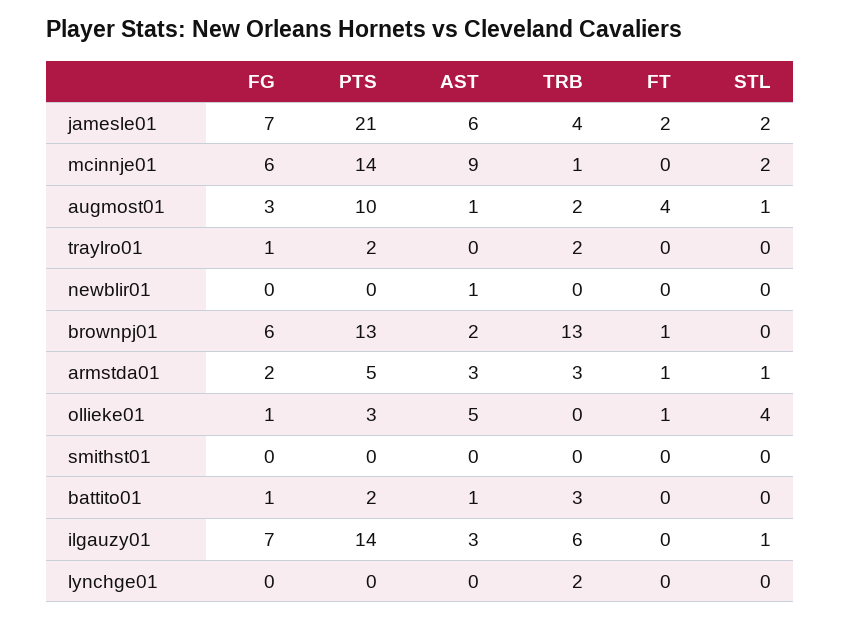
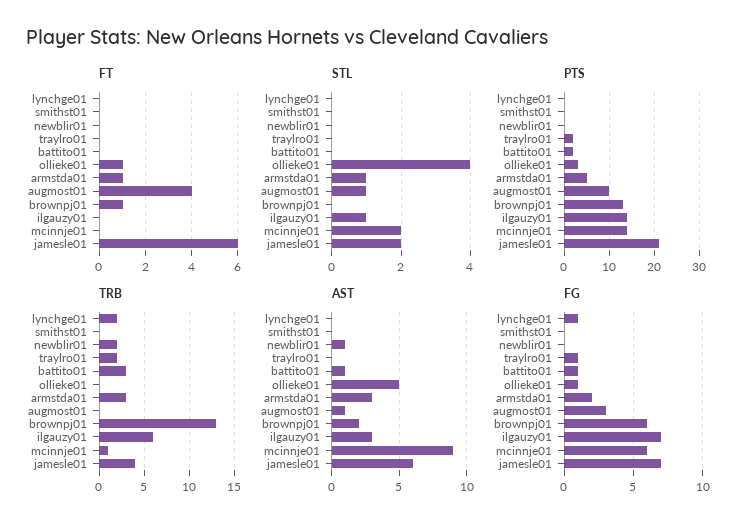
FT, jamesle01: 2 -> 6
TRB, augmost01: 2 -> 0
TRB, newblir01: 0 -> 2
FG, lynchge01: 0 -> 1

